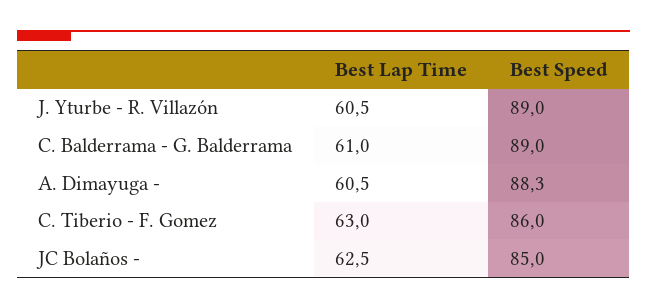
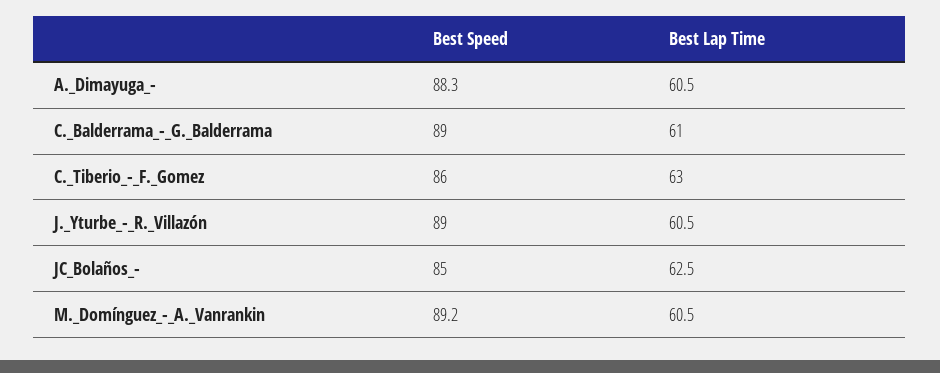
Best Speed, M._Domínguez_-_A._Vanrankin: none -> 89.2
Best Lap Time, M._Domínguez_-_A._Vanrankin: none -> 60.5

